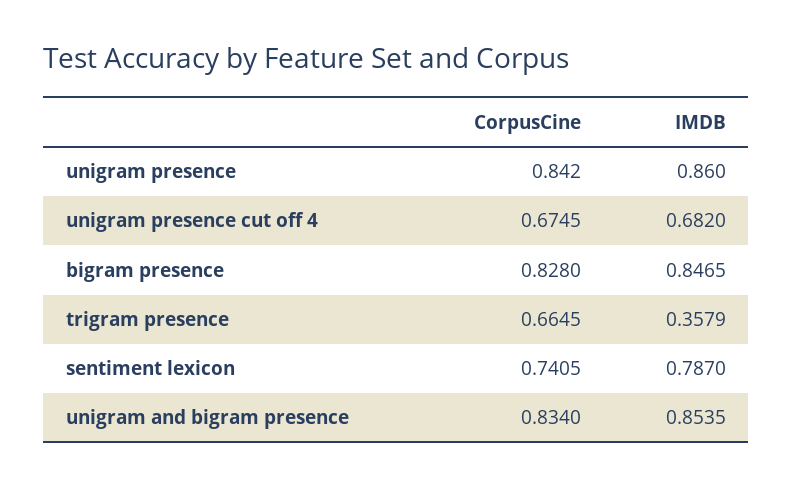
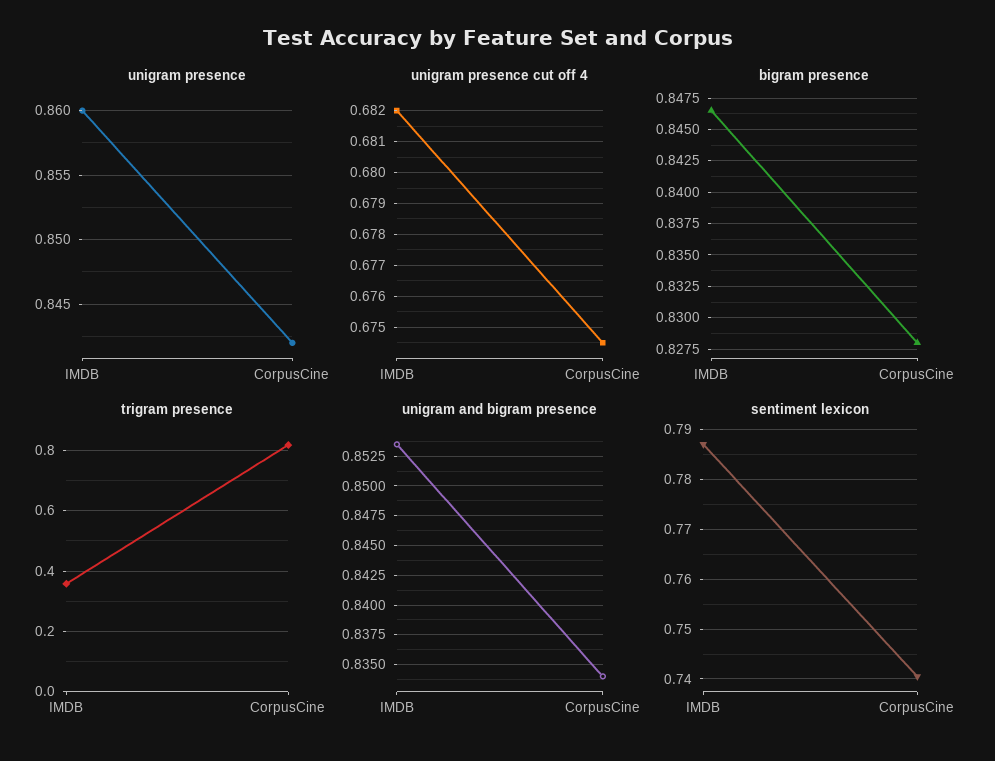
trigram presence, CorpusCine: 0.6645 -> 0.82

